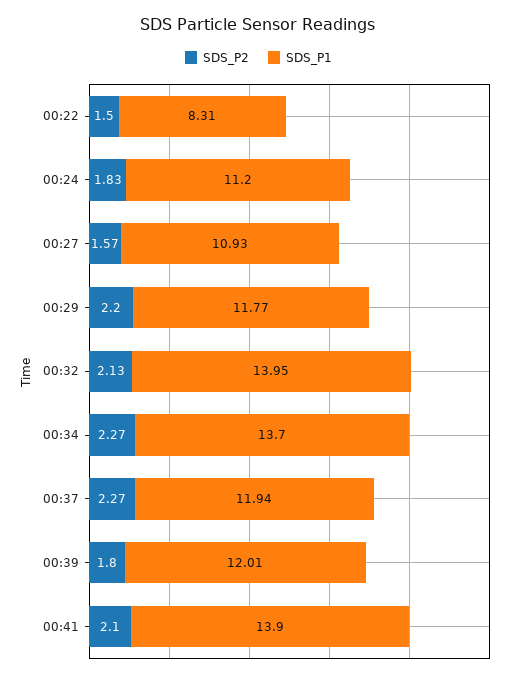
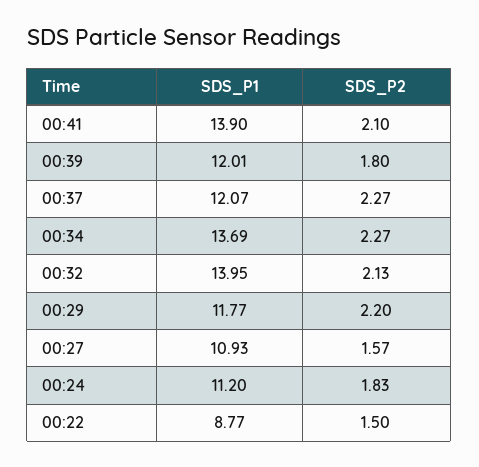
SDS_P1, 00:22: 8.31 -> 8.77
SDS_P1, 00:34: 13.7 -> 13.69
SDS_P1, 00:37: 11.94 -> 12.07

